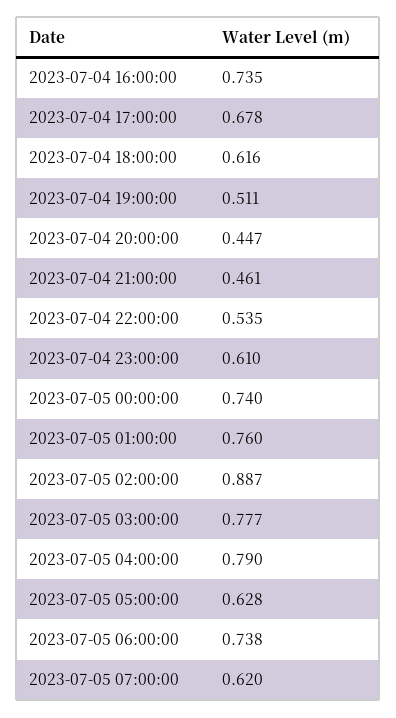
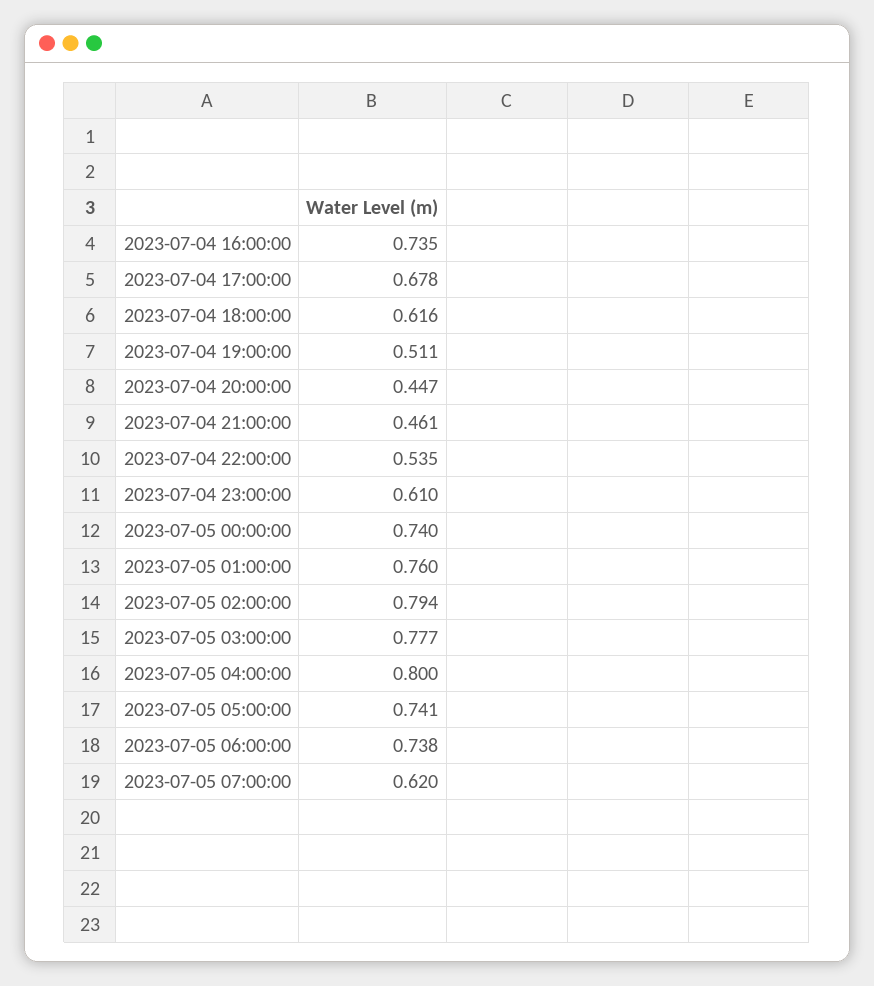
2023-07-05 02:00:00: 0.887 -> 0.794
2023-07-05 04:00:00: 0.79 -> 0.8
2023-07-05 05:00:00: 0.628 -> 0.741

